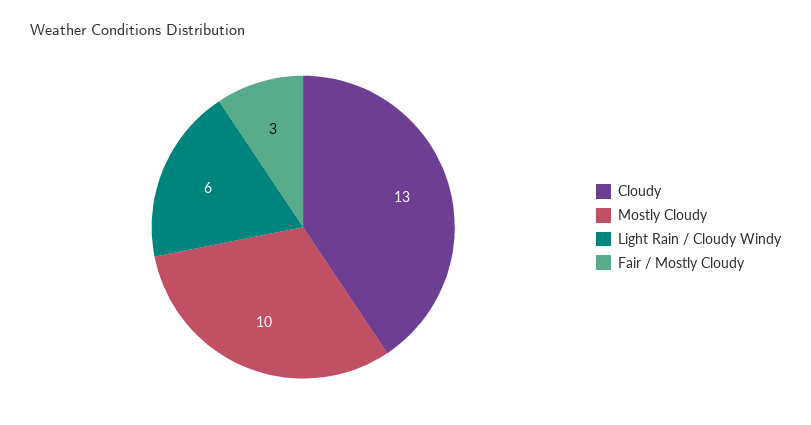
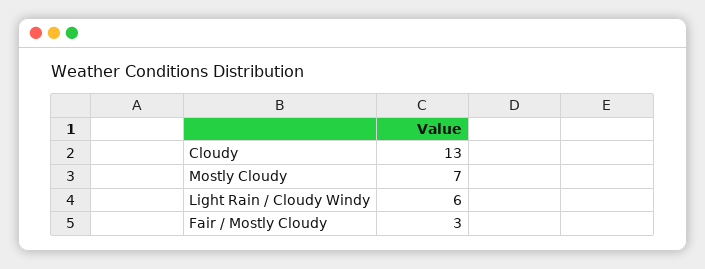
Mostly Cloudy: 10 -> 7

